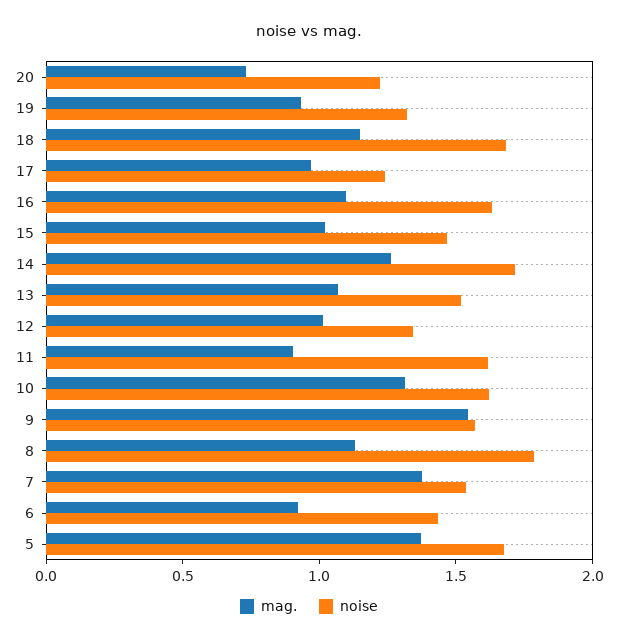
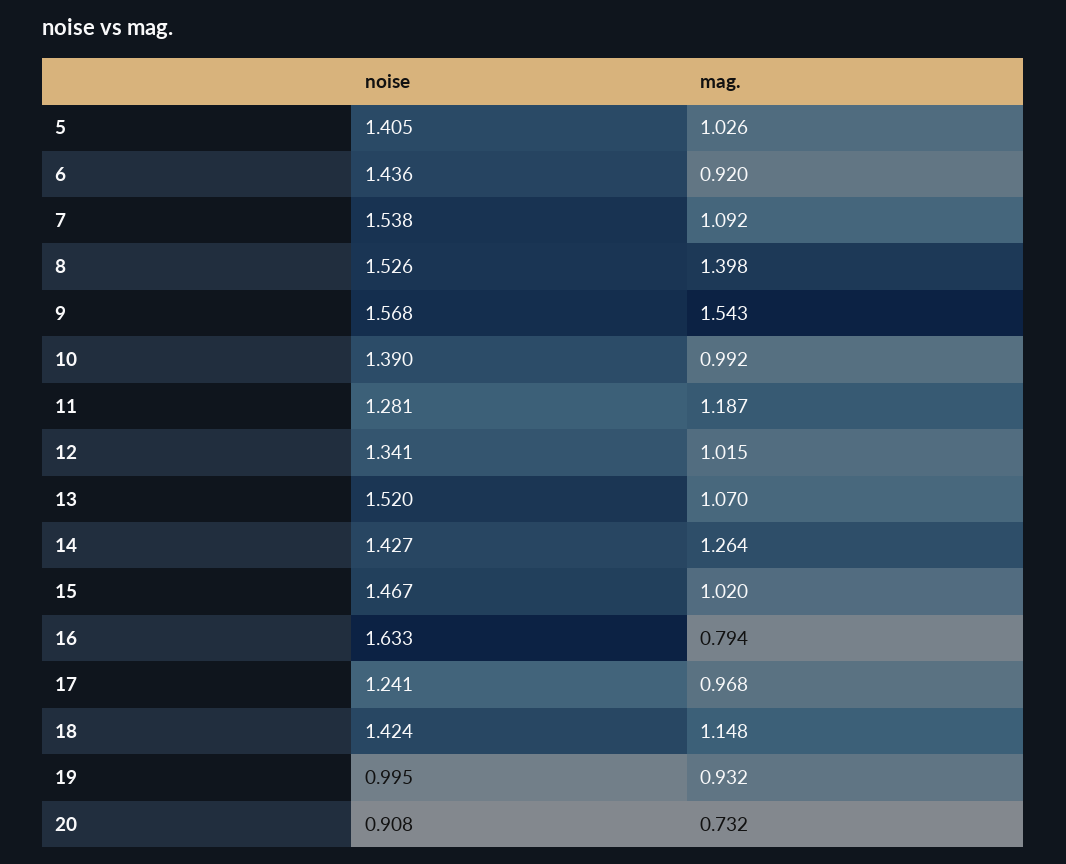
noise, 20: 1.2 -> 0.908
noise, 19: 1.3 -> 0.995
noise, 18: 1.7 -> 1.424
mag., 16: 1.1 -> 0.794
noise, 14: 1.7 -> 1.427
mag., 11: 0.9 -> 1.187
noise, 11: 1.6 -> 1.281
mag., 10: 1.3 -> 0.992
noise, 10: 1.6 -> 1.39
mag., 8: 1.1 -> 1.398
noise, 8: 1.8 -> 1.526
mag., 7: 1.4 -> 1.092
mag., 5: 1.4 -> 1.026
noise, 5: 1.7 -> 1.405

